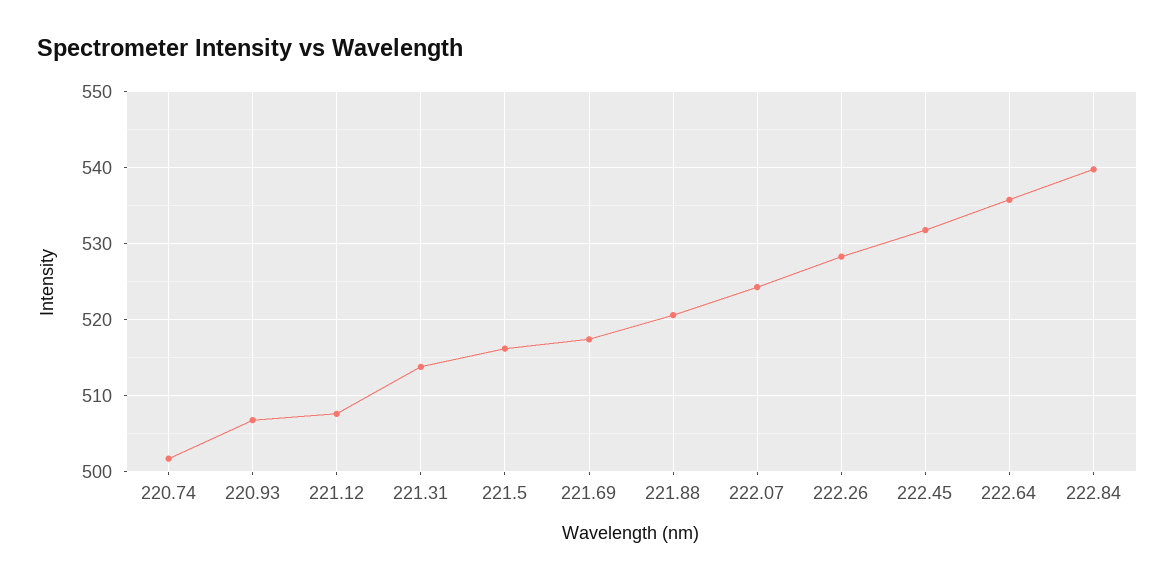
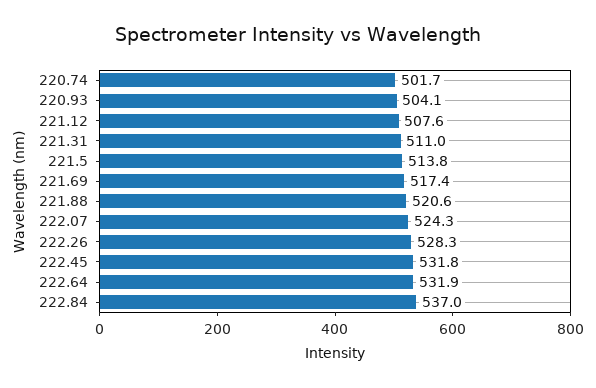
220.93: 507 -> 504.1
221.31: 514 -> 511
221.5: 516 -> 513.8
222.64: 536 -> 531.9
222.84: 540 -> 537

